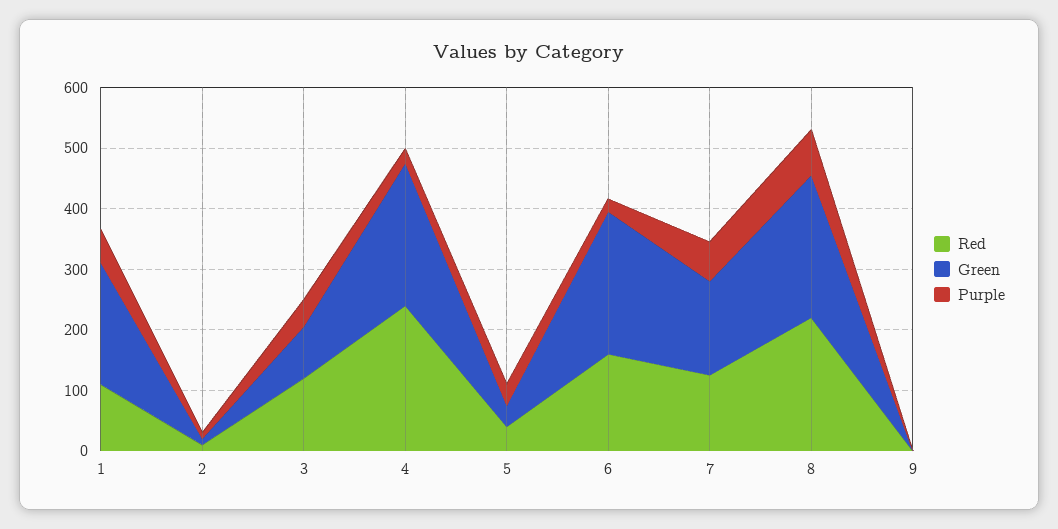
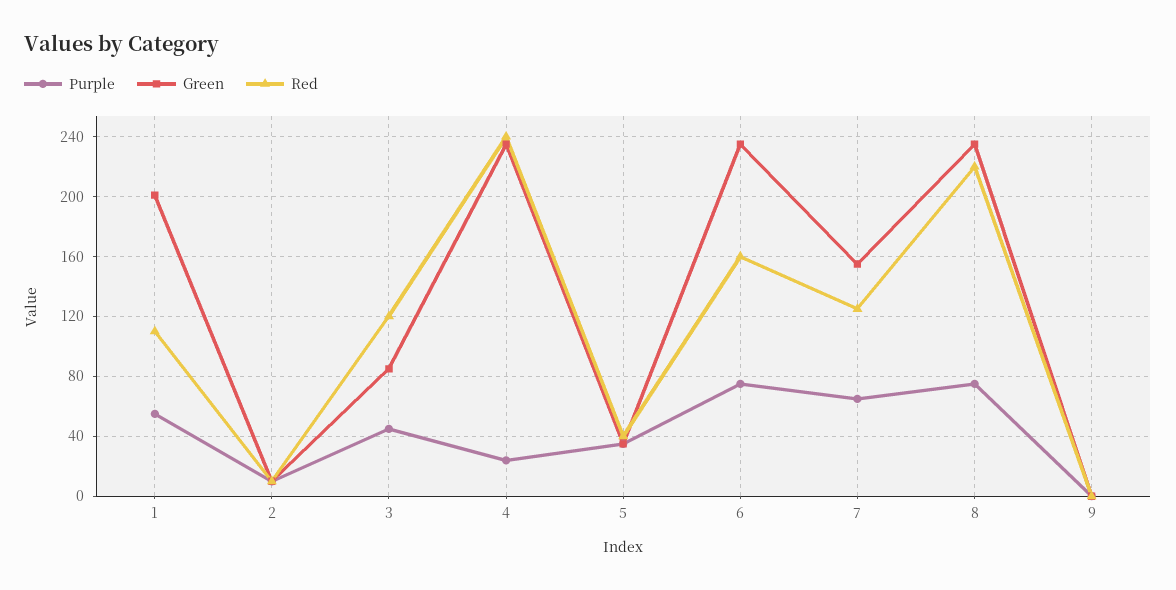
Purple, 6: 20 -> 75

